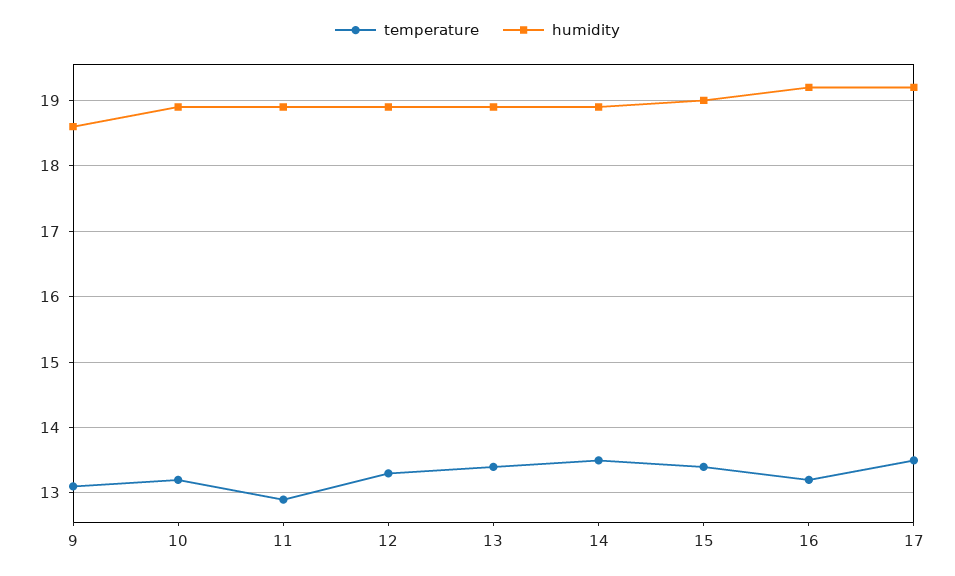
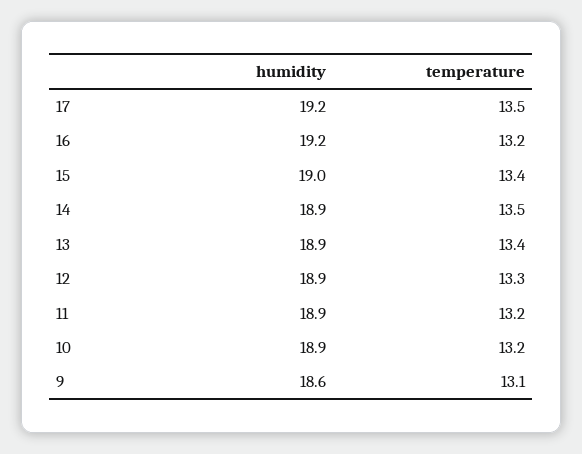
temperature, 11: 12.9 -> 13.2

